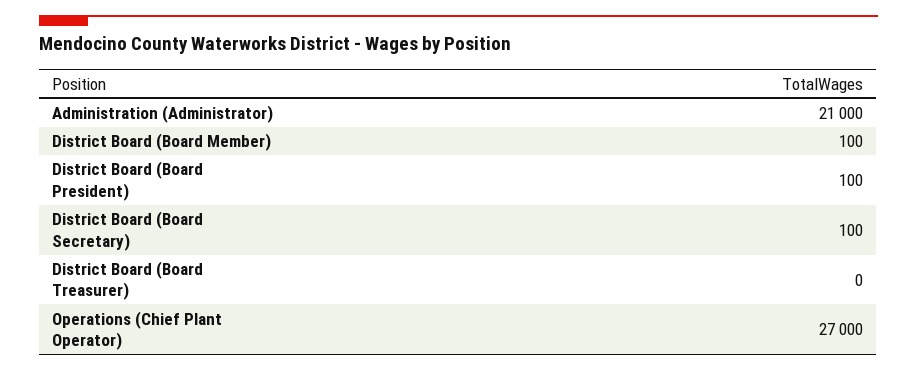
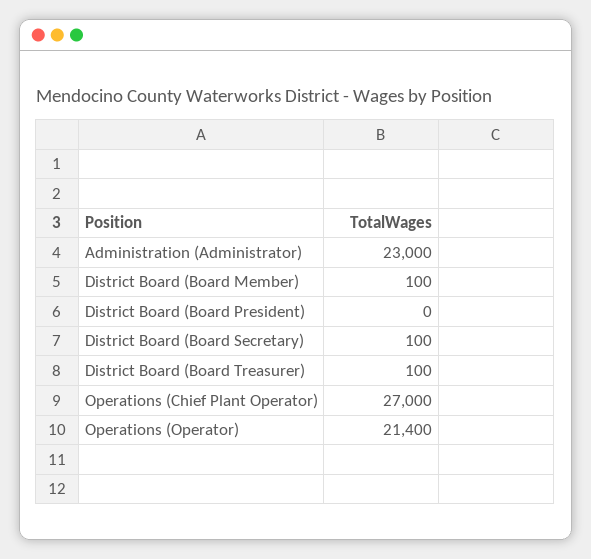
Administration (Administrator): 21000 -> 23000
District Board (Board President): 100 -> 0
District Board (Board Treasurer): 0 -> 100
Operations (Operator): none -> 21400

